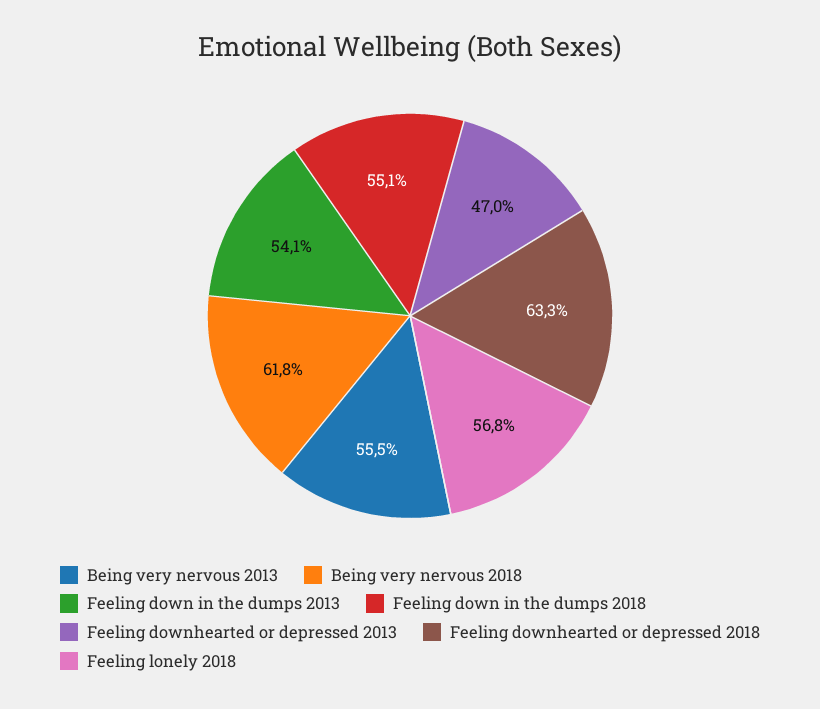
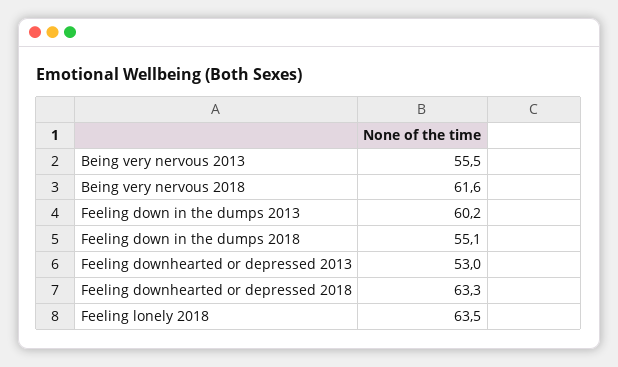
Being very nervous 2018: 61.8 -> 61.6
Feeling down in the dumps 2013: 54.1 -> 60.2
Feeling downhearted or depressed 2013: 47 -> 53
Feeling lonely 2018: 56.8 -> 63.5

